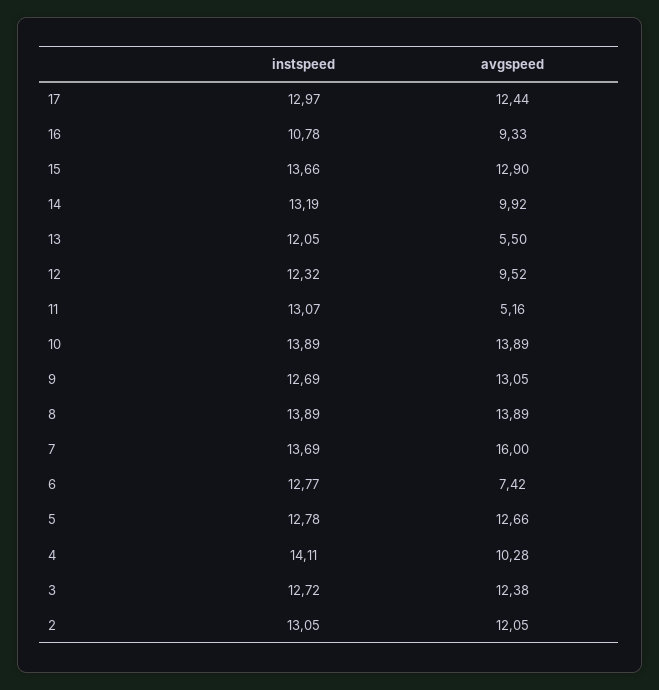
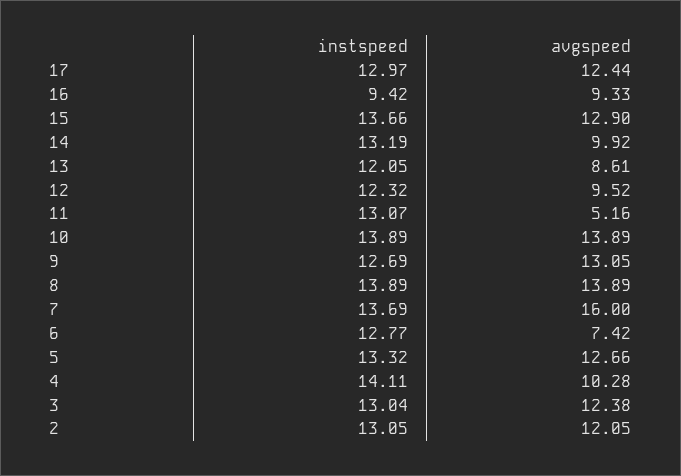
instspeed, 16: 10.78 -> 9.42
avgspeed, 13: 5.5 -> 8.61
instspeed, 5: 12.78 -> 13.32
instspeed, 3: 12.72 -> 13.04

